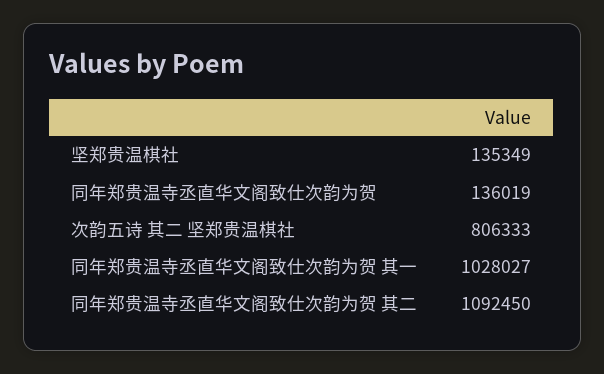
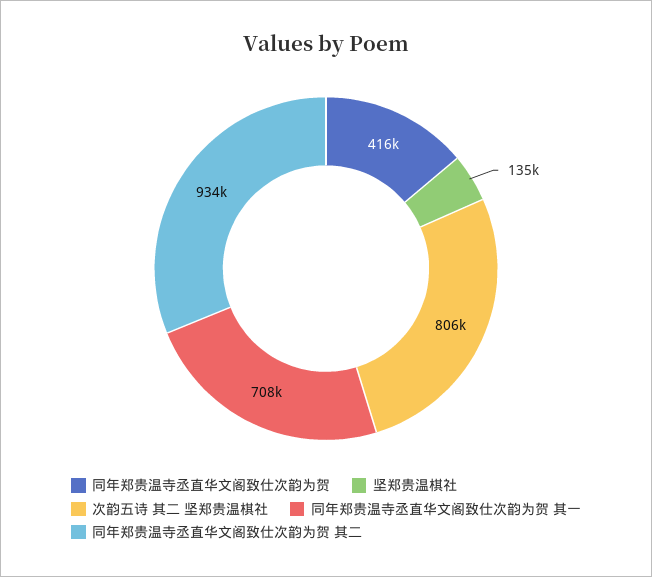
同年郑贵温寺丞直华文阁致仕次韵为贺: 136019 -> 416000
同年郑贵温寺丞直华文阁致仕次韵为贺 其一: 1028027 -> 708000
同年郑贵温寺丞直华文阁致仕次韵为贺 其二: 1092450 -> 934000

